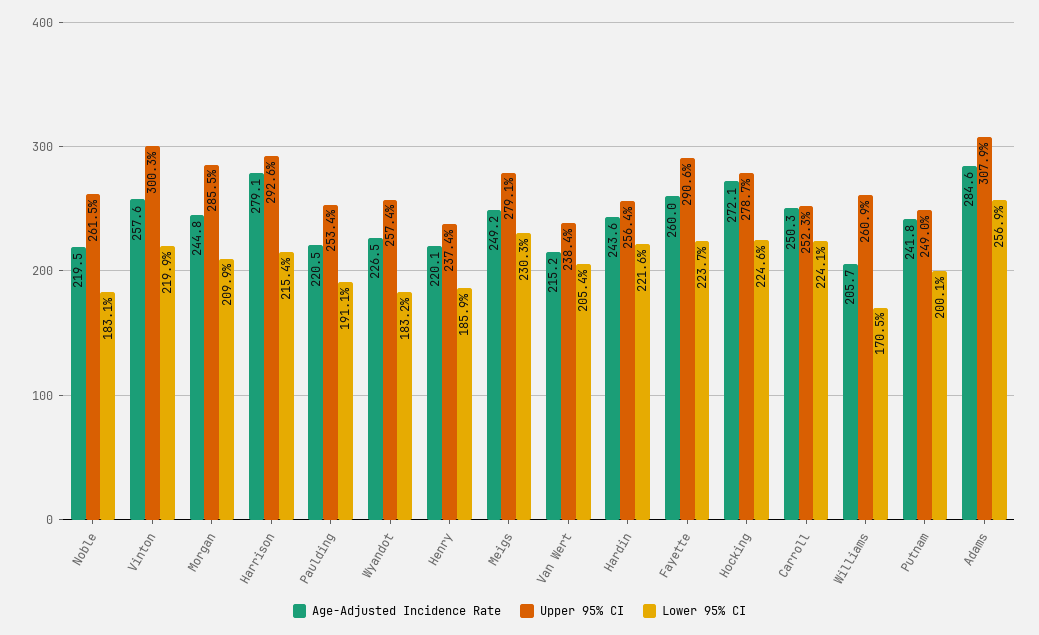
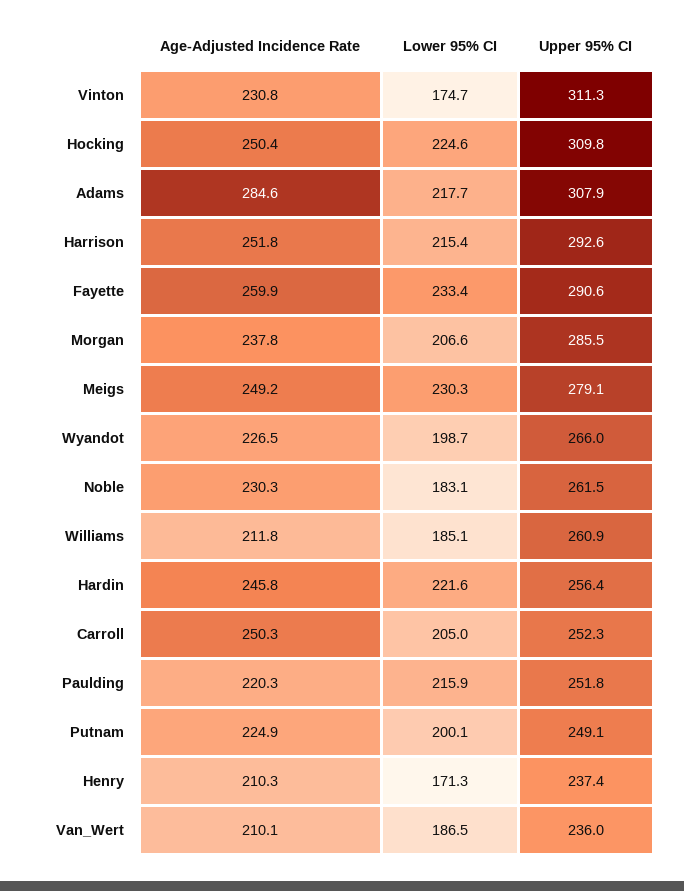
Age-Adjusted Incidence Rate, Noble: 219.5 -> 230.3
Age-Adjusted Incidence Rate, Vinton: 257.6 -> 230.8
Upper 95% CI, Vinton: 300.3 -> 311.3
Lower 95% CI, Vinton: 219.9 -> 174.7
Age-Adjusted Incidence Rate, Morgan: 244.8 -> 237.8
Lower 95% CI, Morgan: 209.9 -> 206.6
Age-Adjusted Incidence Rate, Harrison: 279.1 -> 251.8
Age-Adjusted Incidence Rate, Paulding: 220.5 -> 220.3
Upper 95% CI, Paulding: 253.4 -> 251.8
Lower 95% CI, Paulding: 191.1 -> 215.9
Upper 95% CI, Wyandot: 257.4 -> 266
Lower 95% CI, Wyandot: 183.2 -> 198.7
Age-Adjusted Incidence Rate, Henry: 220.1 -> 210.3
Lower 95% CI, Henry: 185.9 -> 171.3
Age-Adjusted Incidence Rate, Van Wert: 215.2 -> 210.1
Upper 95% CI, Van Wert: 238.4 -> 236
Lower 95% CI, Van Wert: 205.4 -> 186.5
Age-Adjusted Incidence Rate, Hardin: 243.6 -> 245.8
Age-Adjusted Incidence Rate, Fayette: 260 -> 259.9
Lower 95% CI, Fayette: 223.7 -> 233.4
Age-Adjusted Incidence Rate, Hocking: 272.1 -> 250.4
Upper 95% CI, Hocking: 278.7 -> 309.8
Lower 95% CI, Carroll: 224.1 -> 205
Age-Adjusted Incidence Rate, Williams: 205.7 -> 211.8
Lower 95% CI, Williams: 170.5 -> 185.1
Age-Adjusted Incidence Rate, Putnam: 241.8 -> 224.9
Upper 95% CI, Putnam: 249 -> 249.1
Lower 95% CI, Adams: 256.9 -> 217.7

